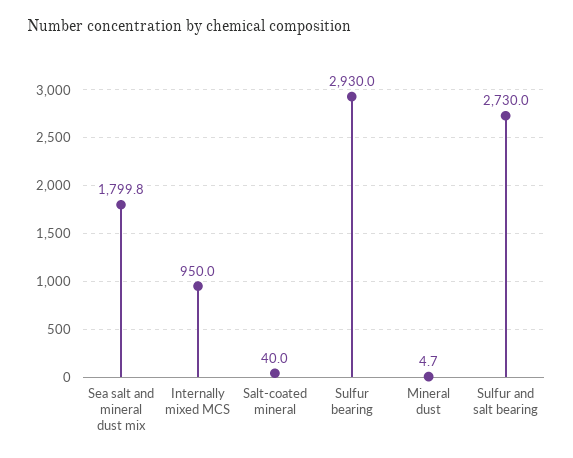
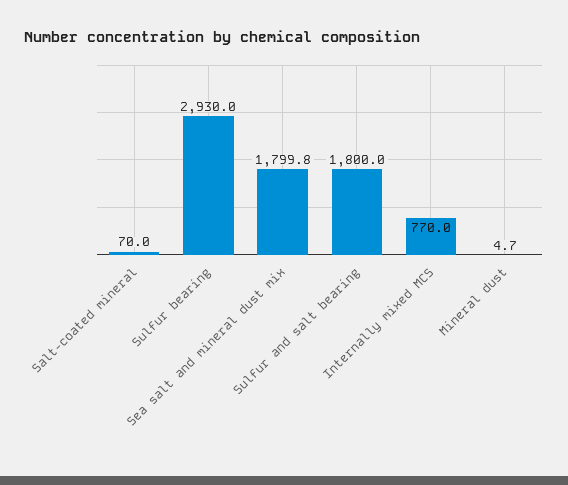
Internally mixed MCS: 950 -> 770
Salt-coated mineral: 40 -> 70
Sulfur and salt bearing: 2730 -> 1800

